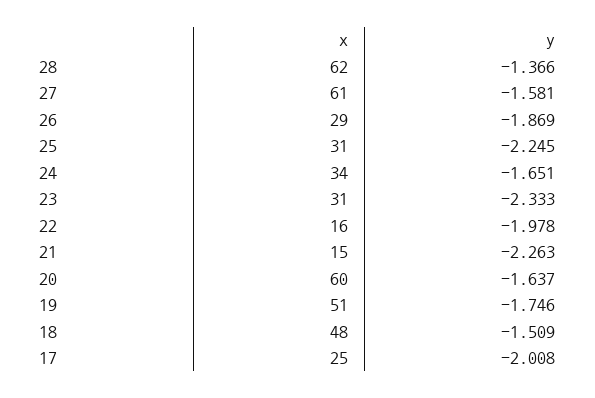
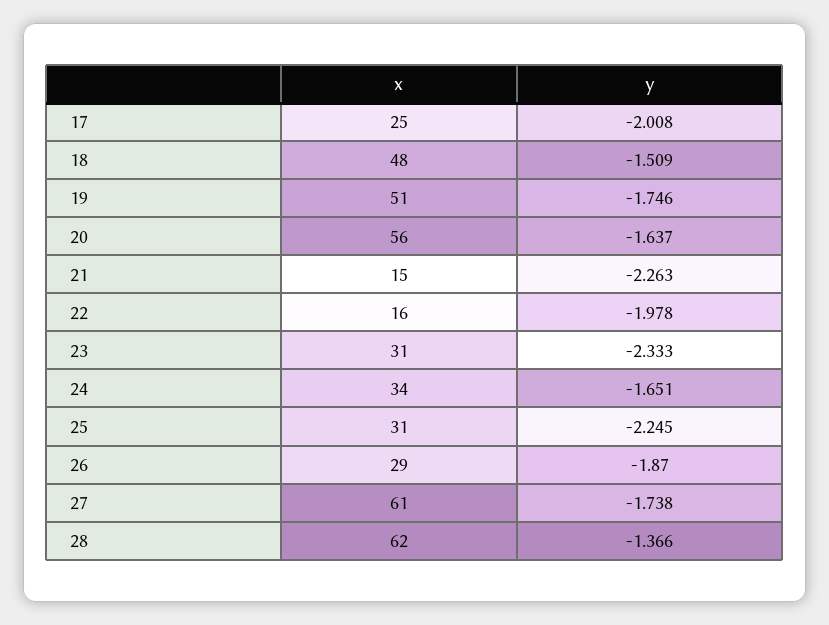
y, 27: -1.581 -> -1.738
y, 26: -1.869 -> -1.87
x, 20: 60 -> 56

